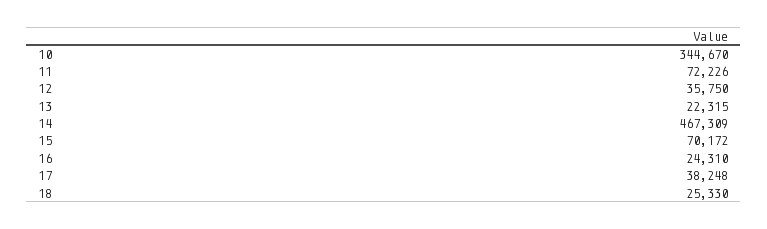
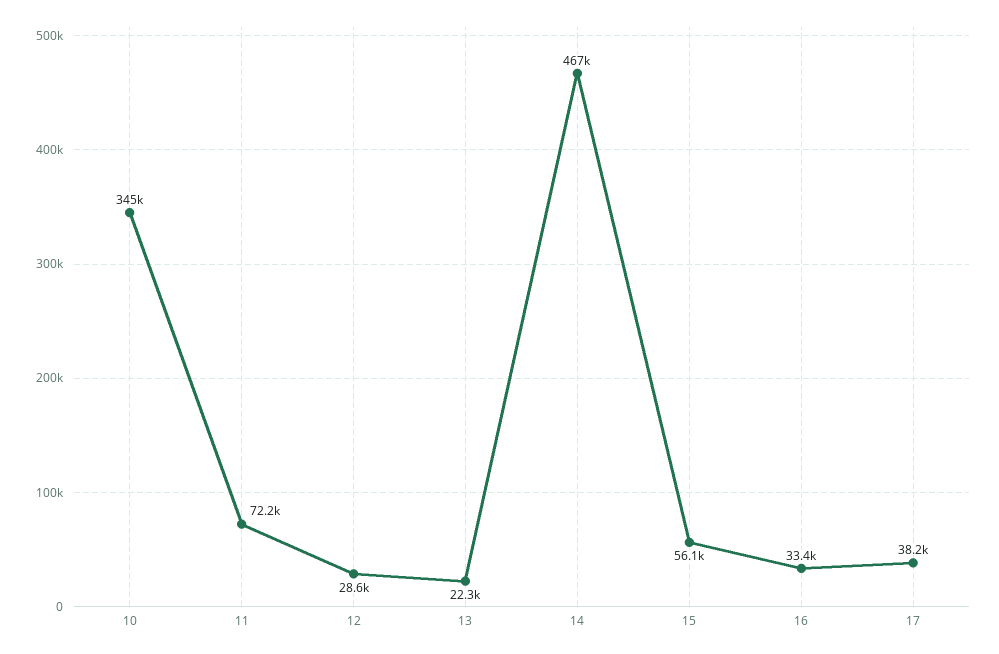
12: 35750 -> 28600
15: 70172 -> 56100
16: 24310 -> 33400
18: 25330 -> none

